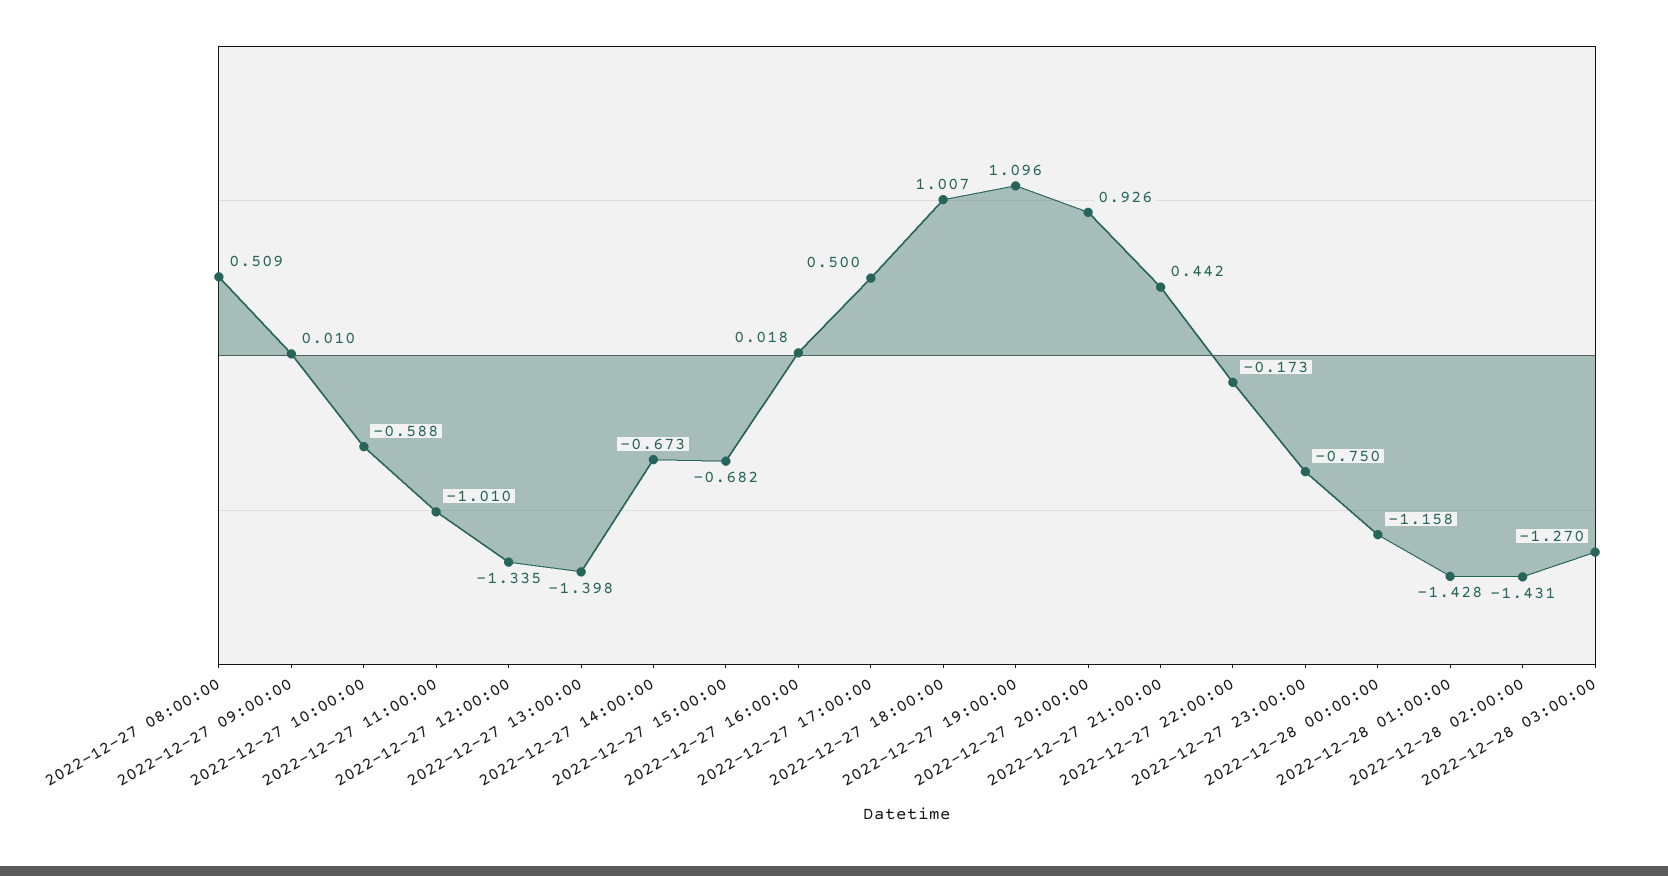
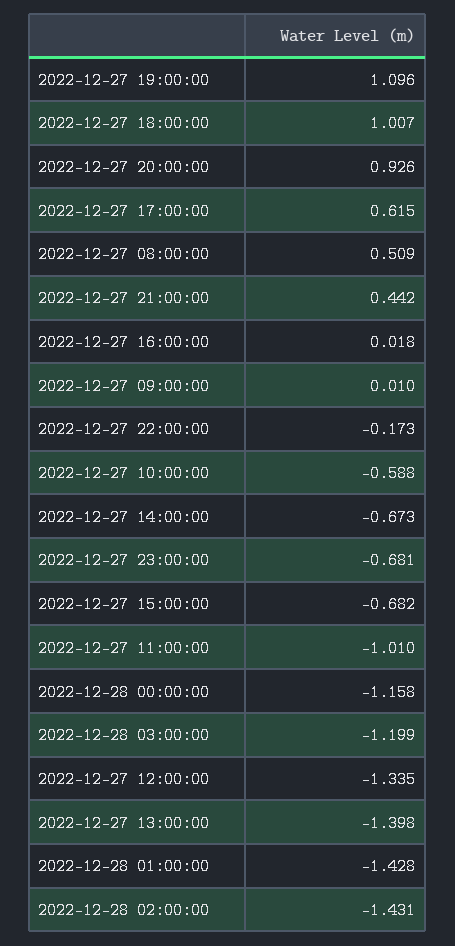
2022-12-27 17:00:00: 0.5 -> 0.615
2022-12-27 23:00:00: -0.75 -> -0.681
2022-12-28 03:00:00: -1.27 -> -1.199

